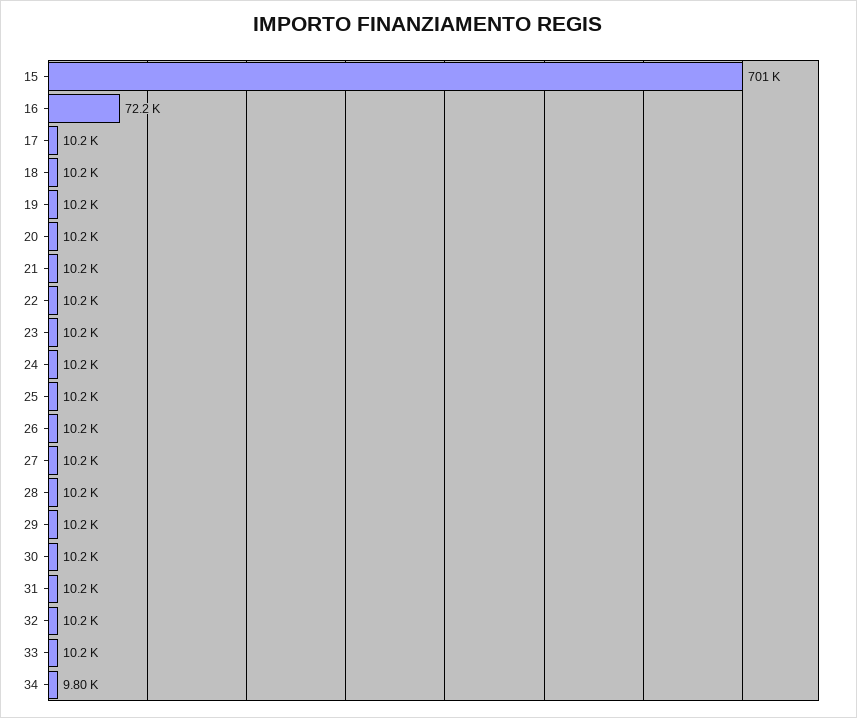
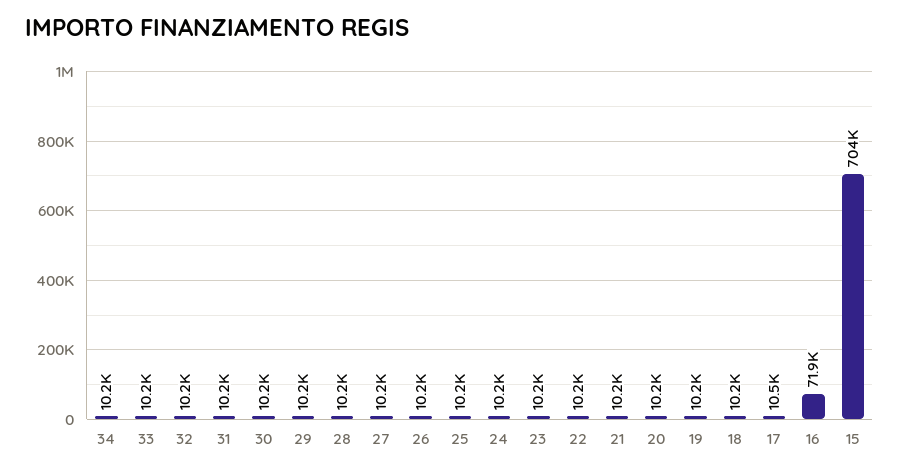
15: 701000 -> 704000
16: 72200 -> 71900
17: 10200 -> 10500
34: 9800 -> 10200

